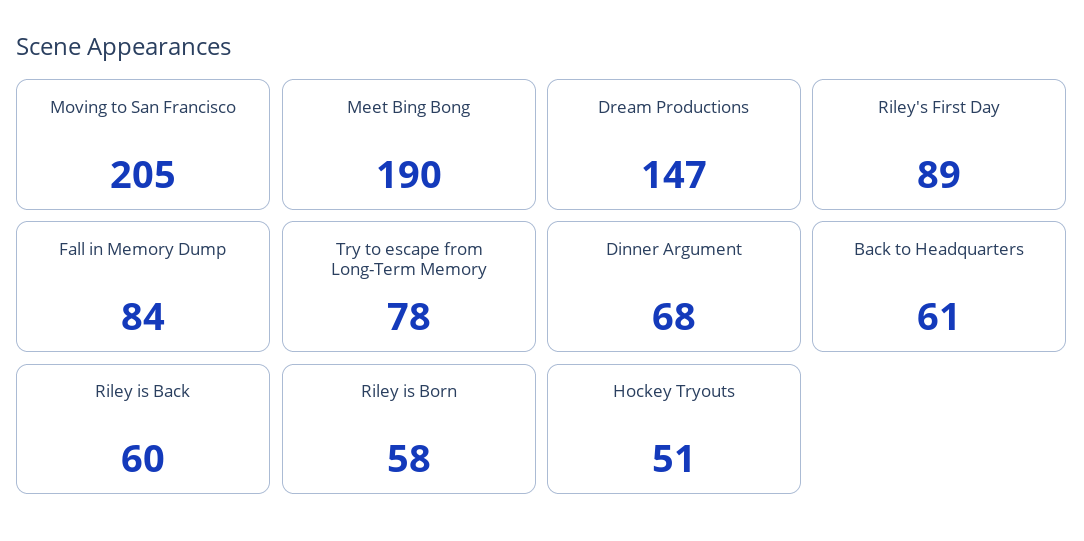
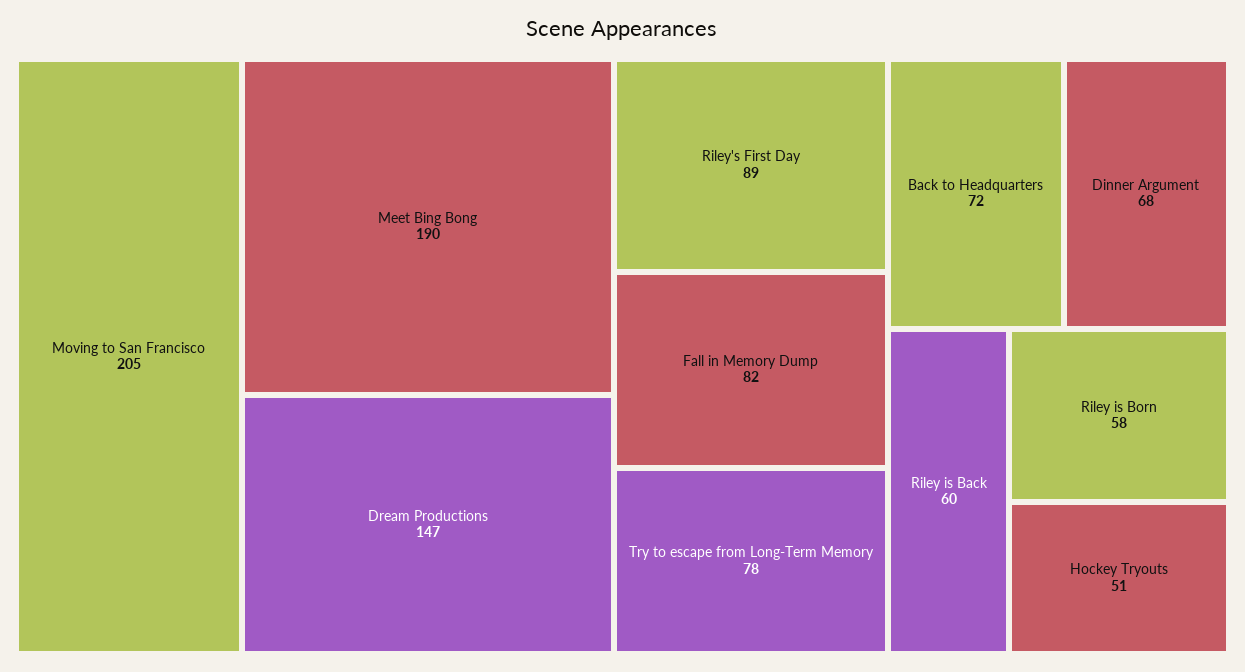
Fall in Memory Dump: 84 -> 82
Back to Headquarters: 61 -> 72

